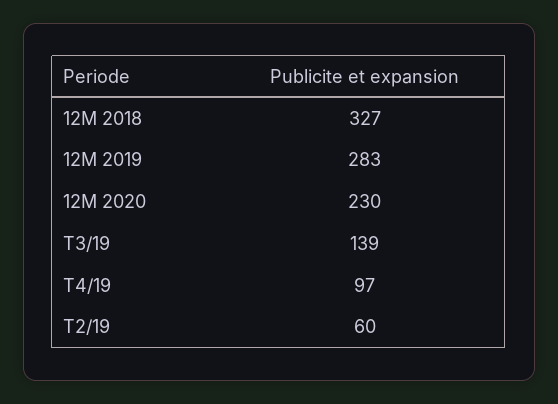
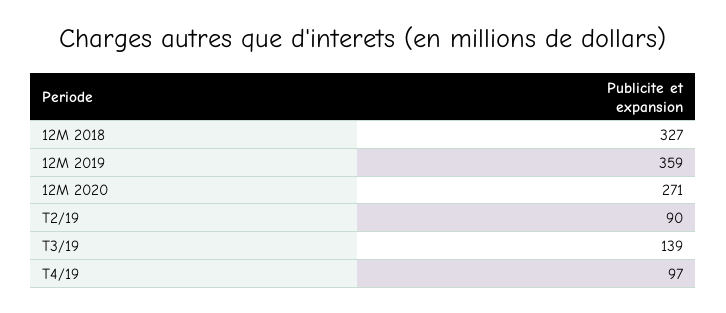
12M 2019: 283 -> 359
12M 2020: 230 -> 271
T2/19: 60 -> 90

